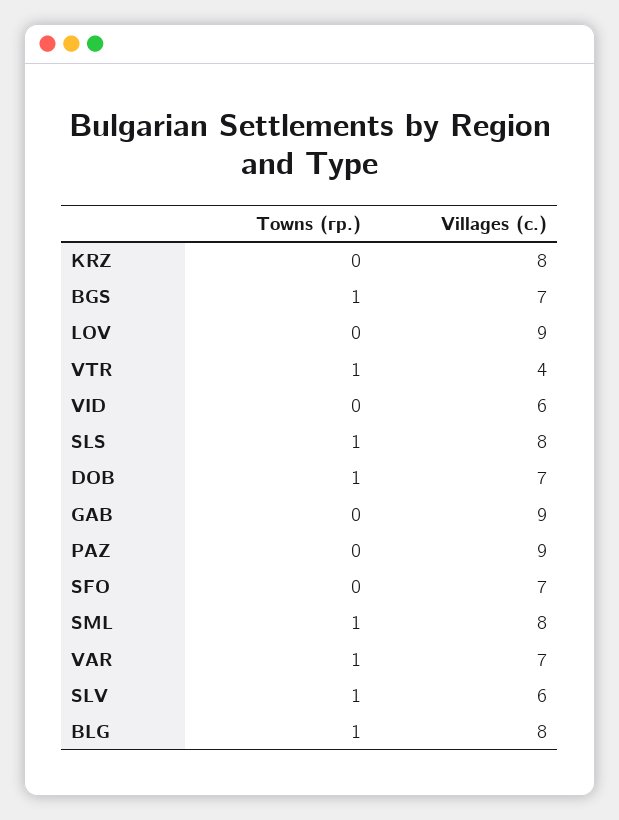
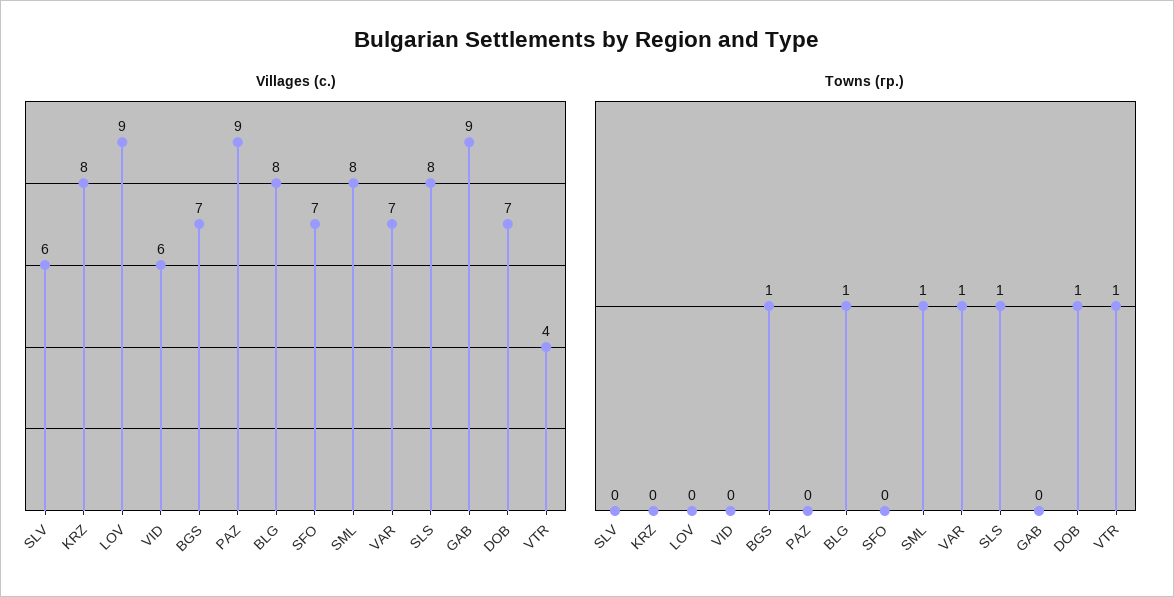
Towns (гр.), SLV: 1 -> 0

